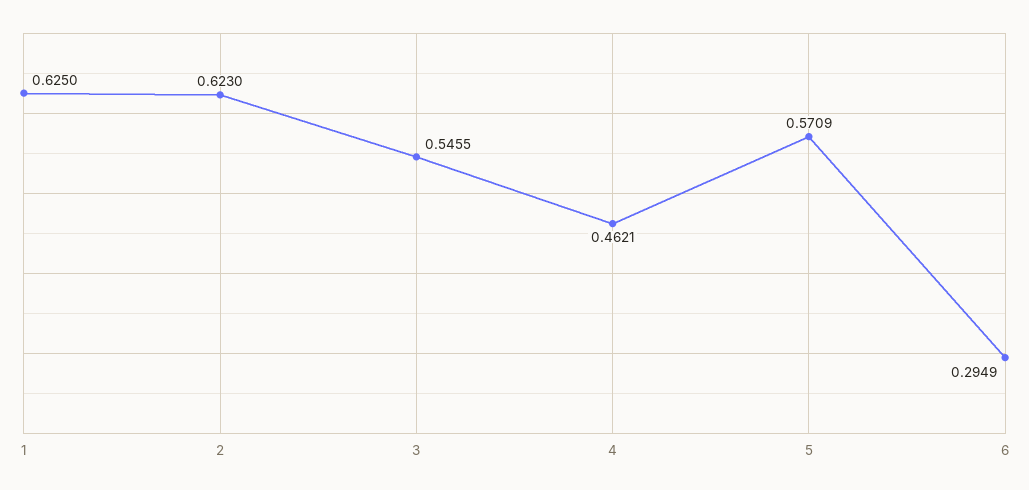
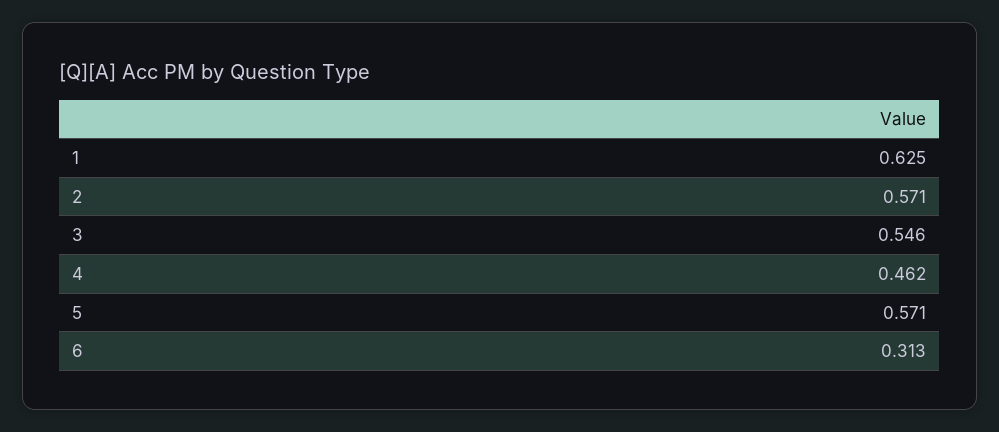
2: 0.623 -> 0.571
6: 0.2949 -> 0.313

